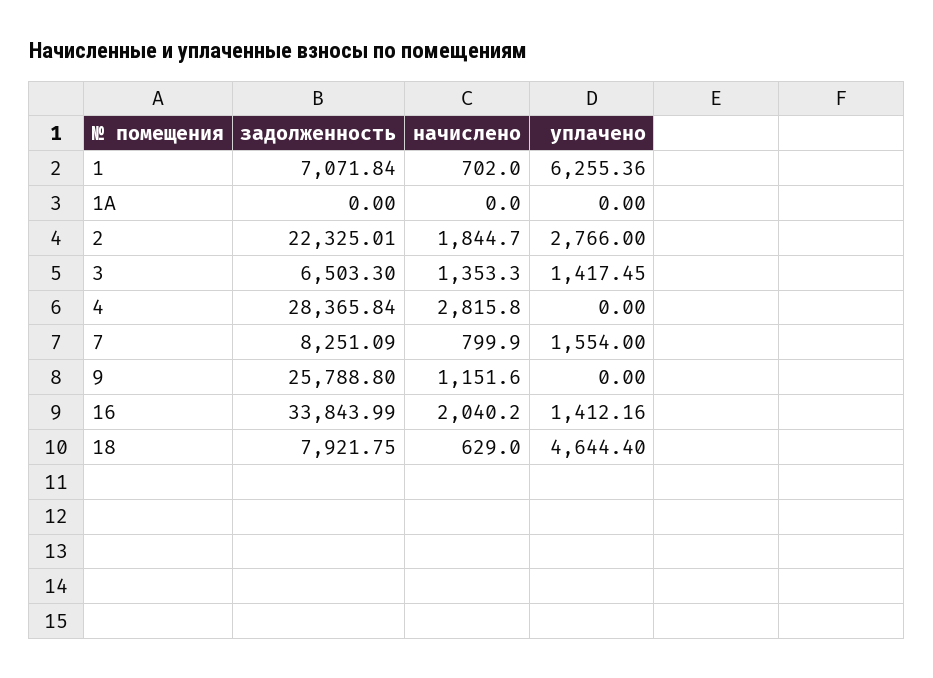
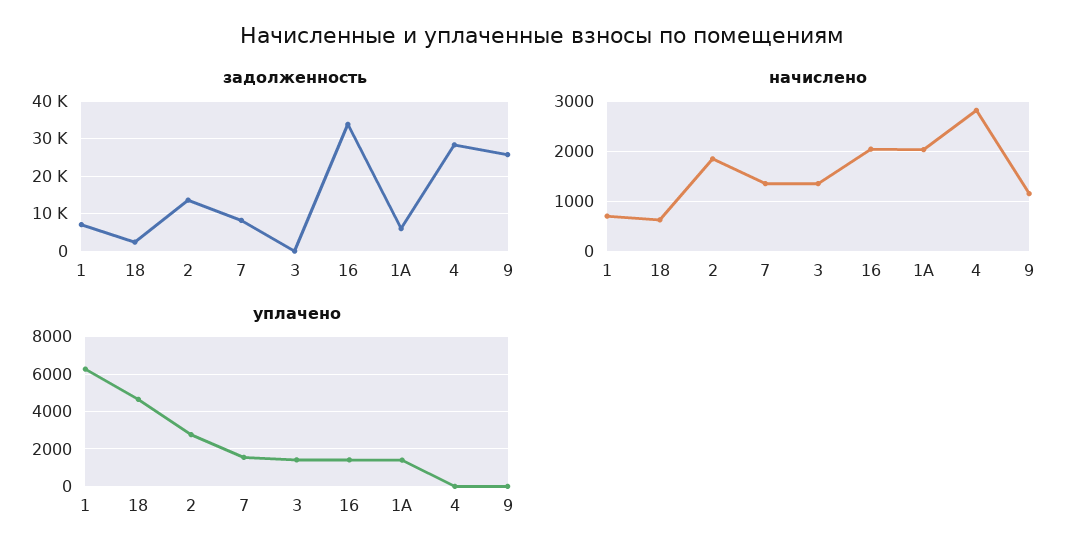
задолженность, 1А: 0 -> 6000
начислено, 1А: 0 -> 2000
уплачено, 1А: 0 -> 1500
задолженность, 2: 22325.01 -> 14000
задолженность, 3: 6503.3 -> 0
начислено, 7: 799.9 -> 1400
задолженность, 18: 7921.75 -> 2000

